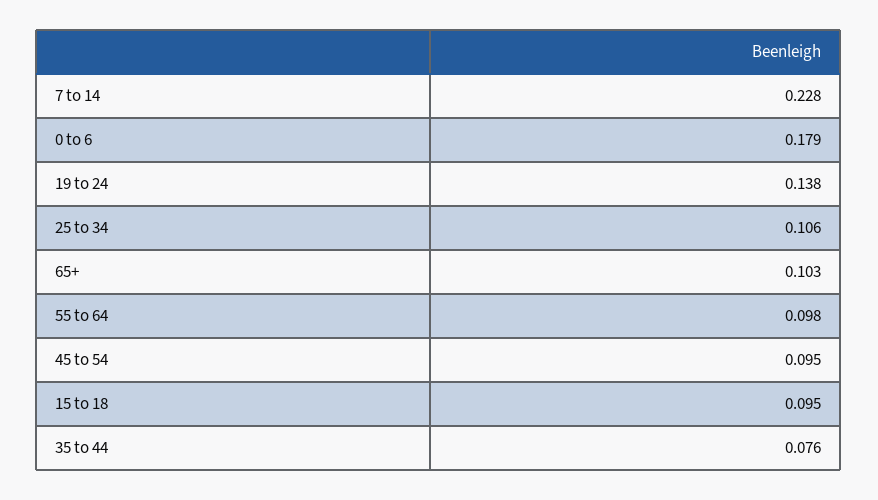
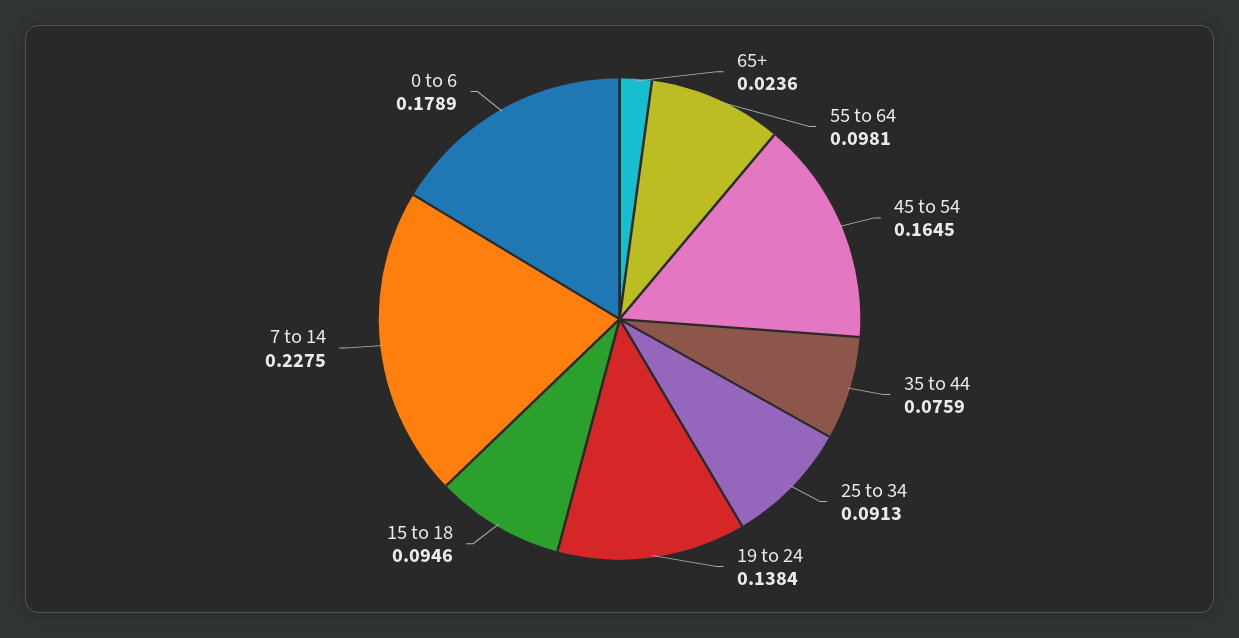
25 to 34: 0.106 -> 0.0913
65+: 0.103 -> 0.0236
45 to 54: 0.095 -> 0.1645

